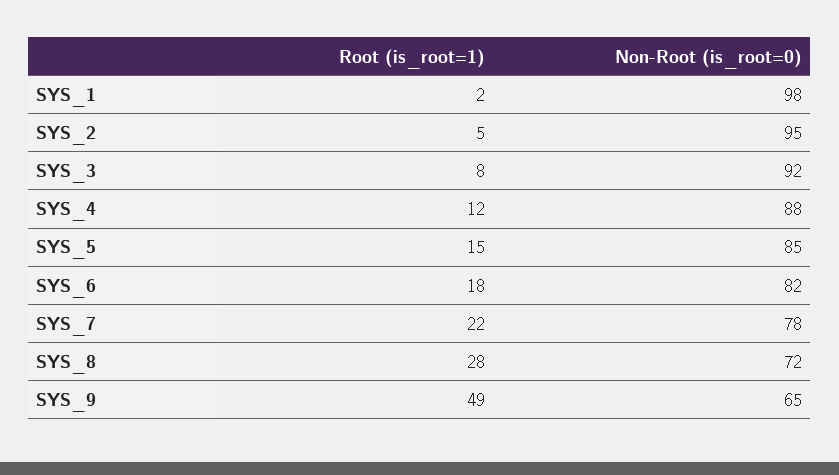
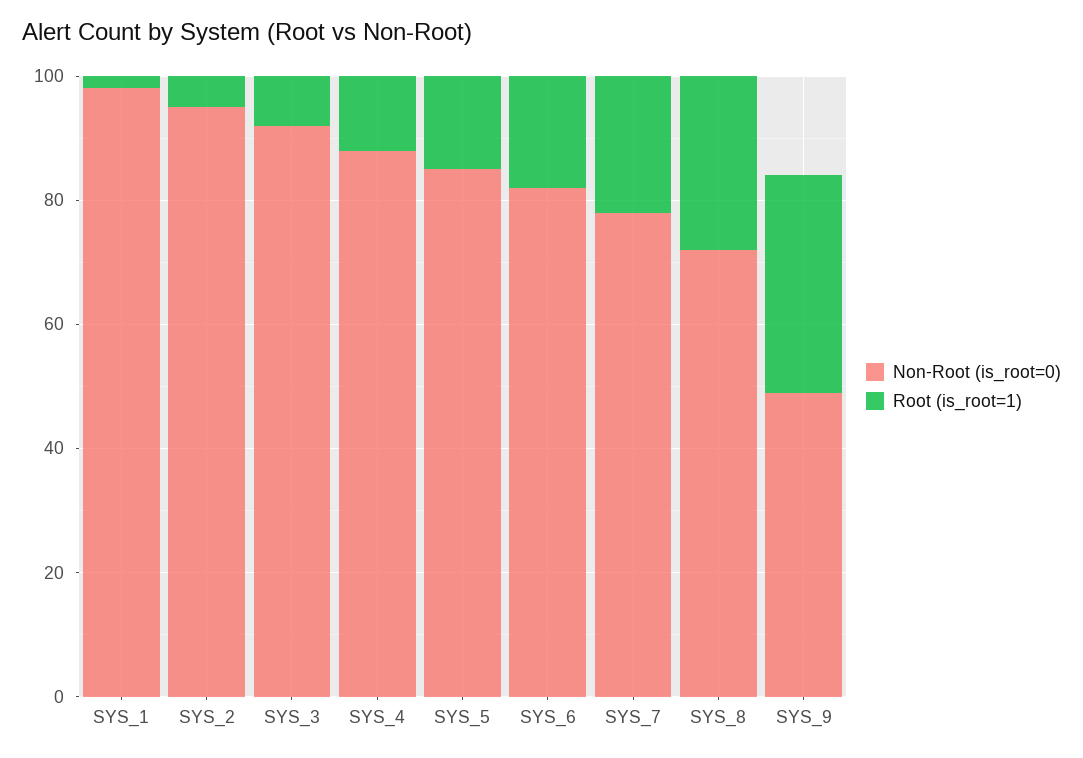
Root (is_root=1), SYS_9: 49 -> 35
Non-Root (is_root=0), SYS_9: 65 -> 50

